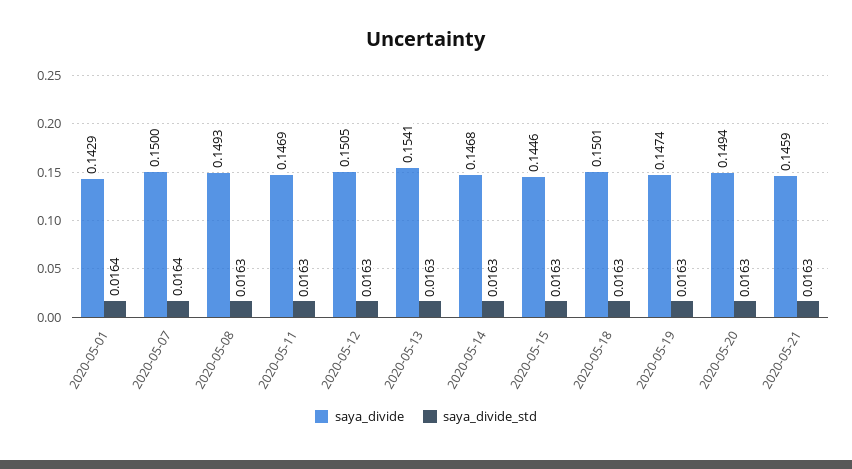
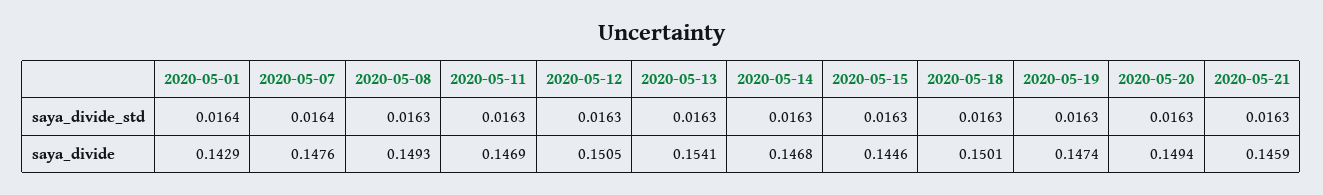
saya_divide, 2020-05-07: 0.15 -> 0.1476

